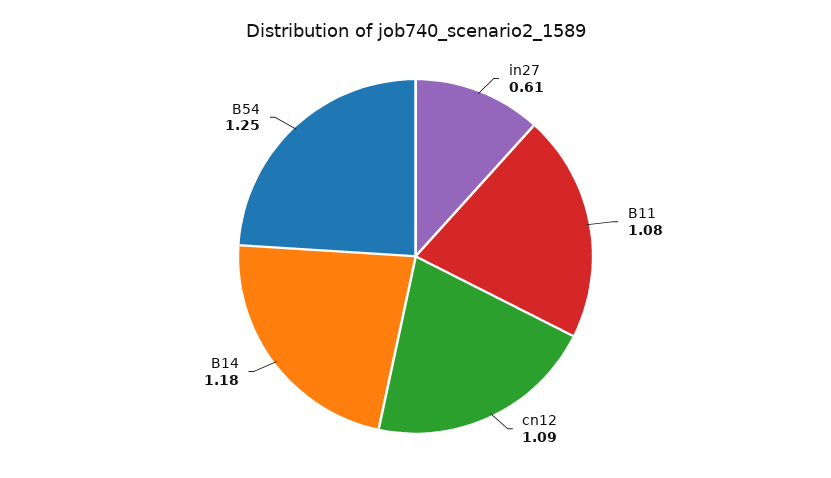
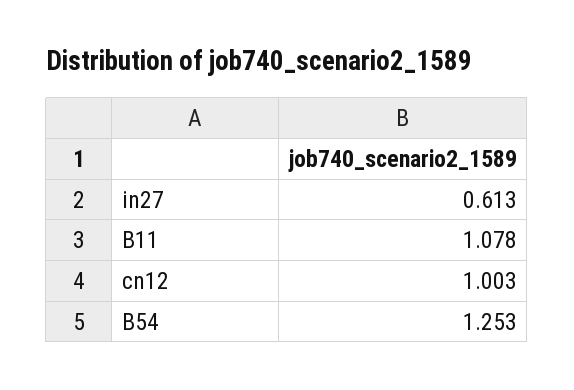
cn12: 1.09 -> 1.003
B14: 1.18 -> none

